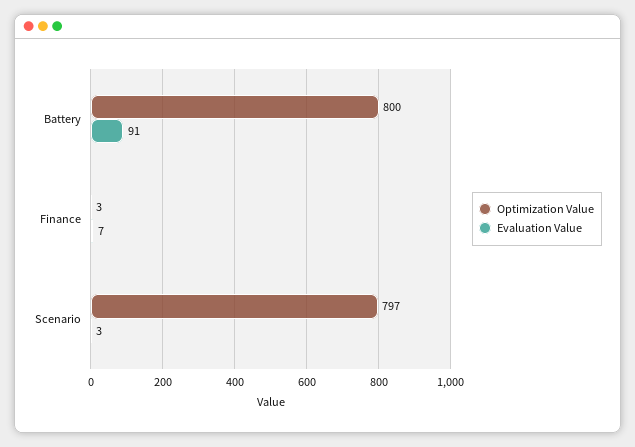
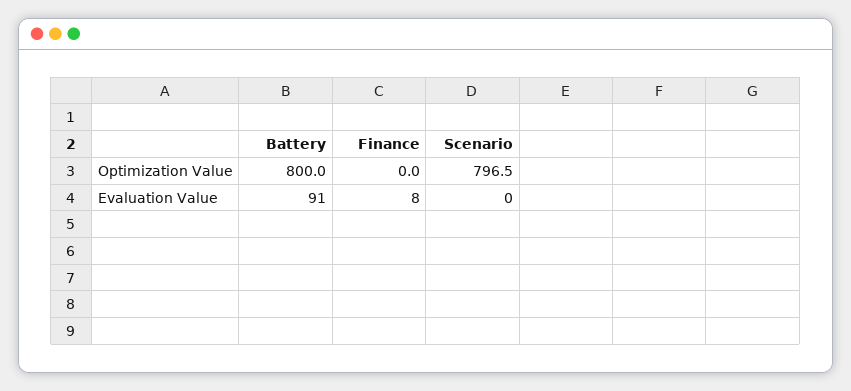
Optimization Value, Finance: 3 -> 0
Evaluation Value, Finance: 7 -> 8
Evaluation Value, Scenario: 3 -> 0

